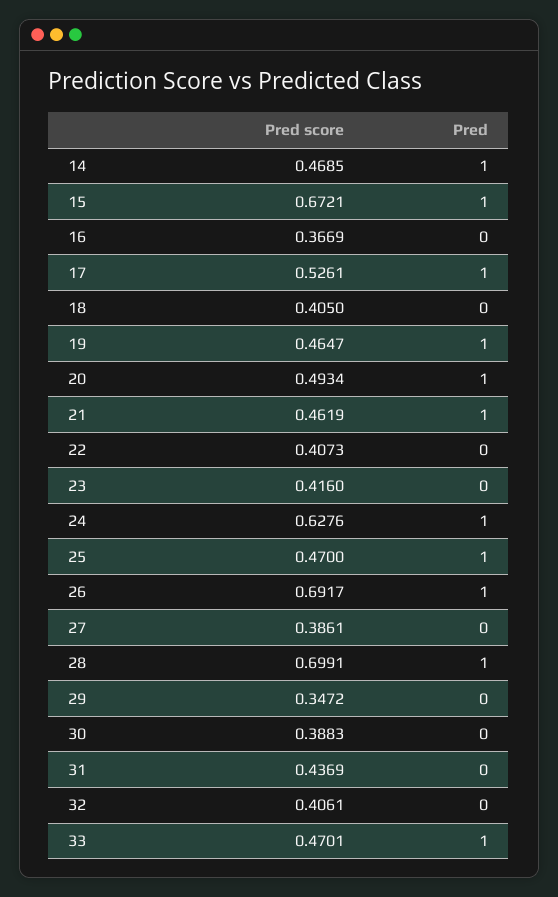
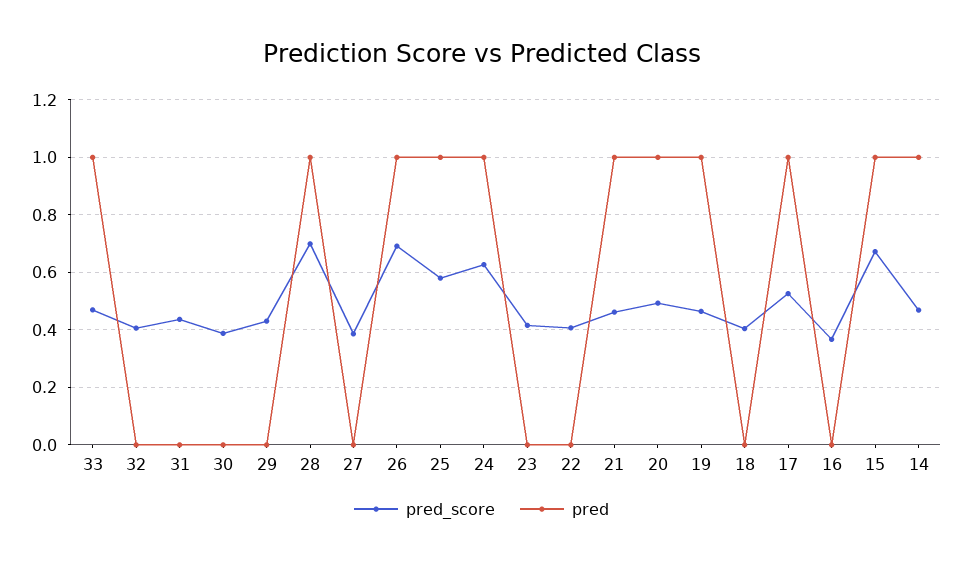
Pred score, 25: 0.47 -> 0.575
Pred score, 29: 0.3472 -> 0.425

